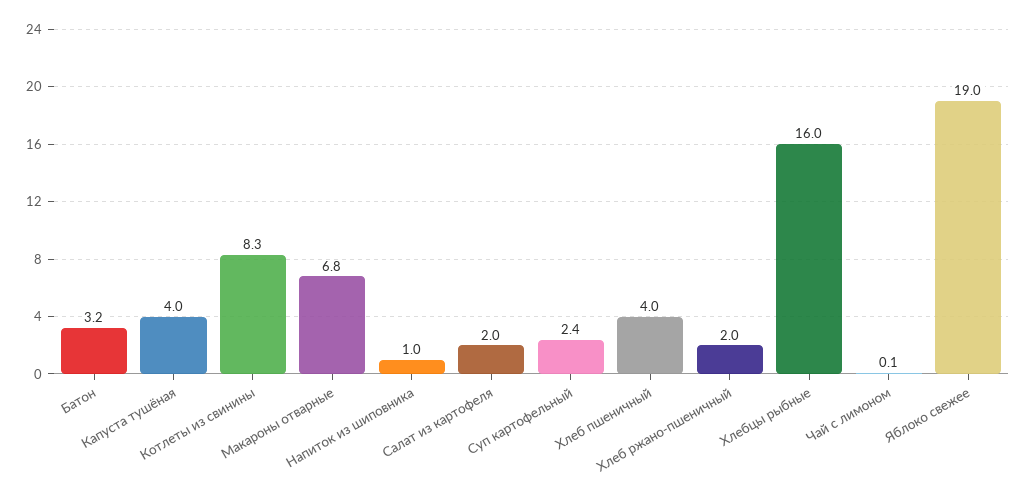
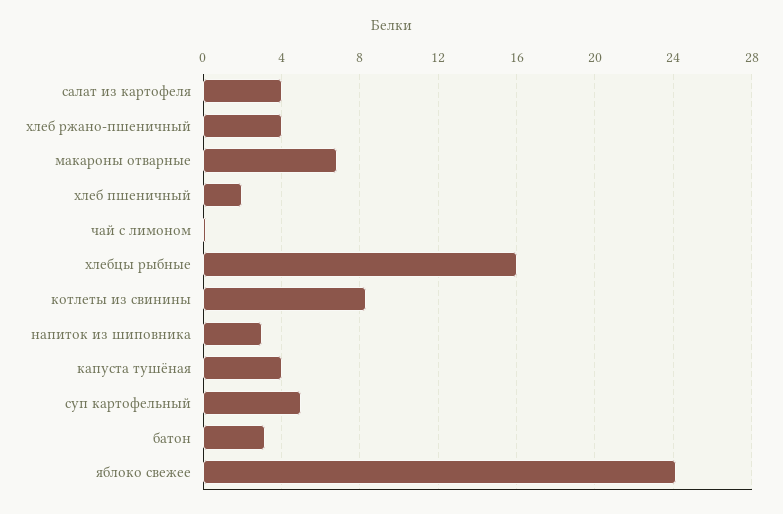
Напиток из шиповника: 1 -> 3
Салат из картофеля: 2 -> 4
Суп картофельный: 2.4 -> 5
Хлеб пшеничный: 4 -> 2
Хлеб ржано-пшеничный: 2 -> 4
Яблоко свежее: 19 -> 24

